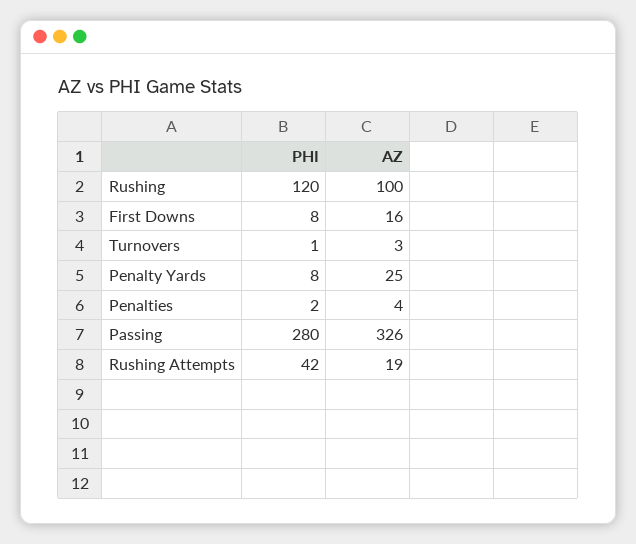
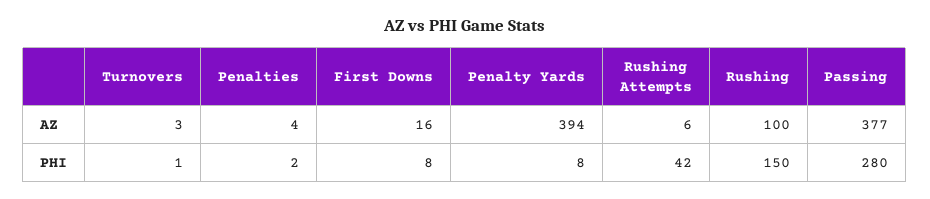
PHI, Rushing: 120 -> 150
AZ, Penalty Yards: 25 -> 394
AZ, Passing: 326 -> 377
AZ, Rushing Attempts: 19 -> 6

